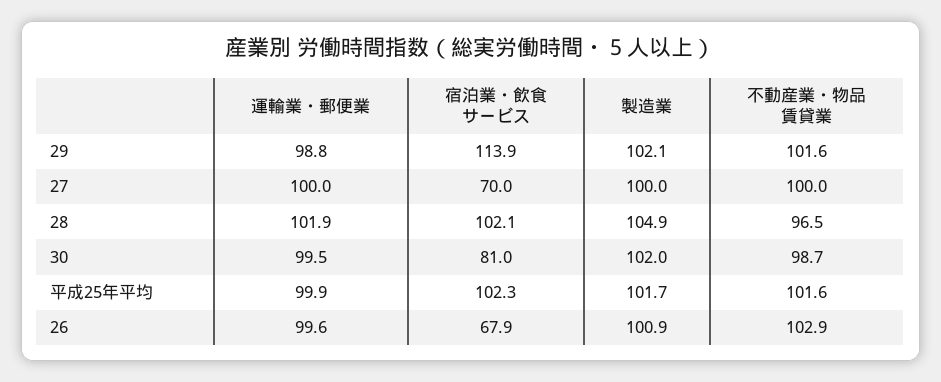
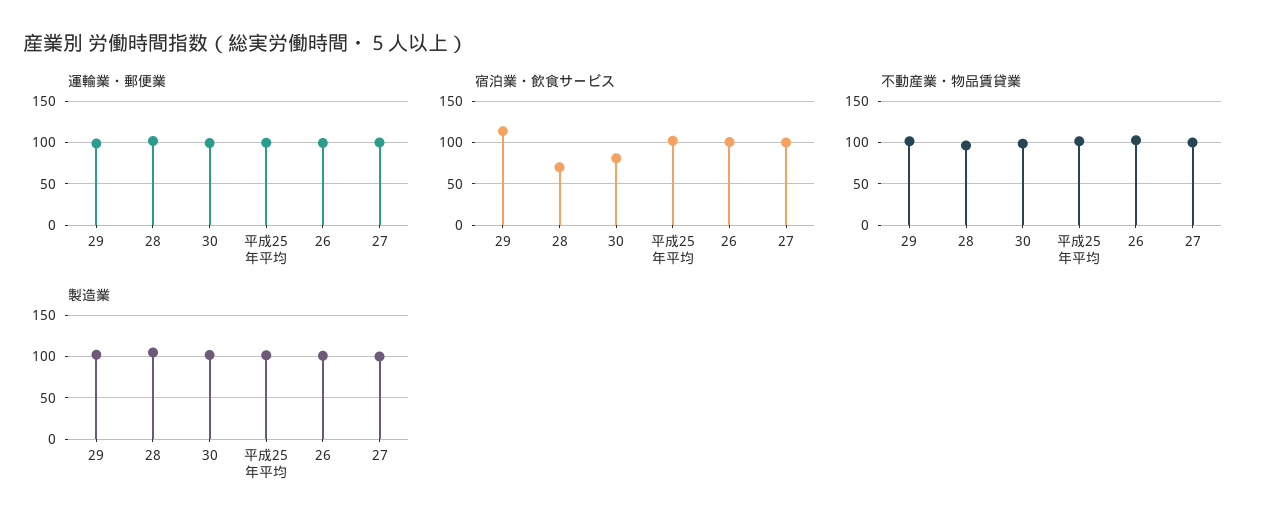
宿泊業・飲食サービス, 27: 70 -> 100
宿泊業・飲食サービス, 28: 102.1 -> 70
宿泊業・飲食サービス, 26: 67.9 -> 100

